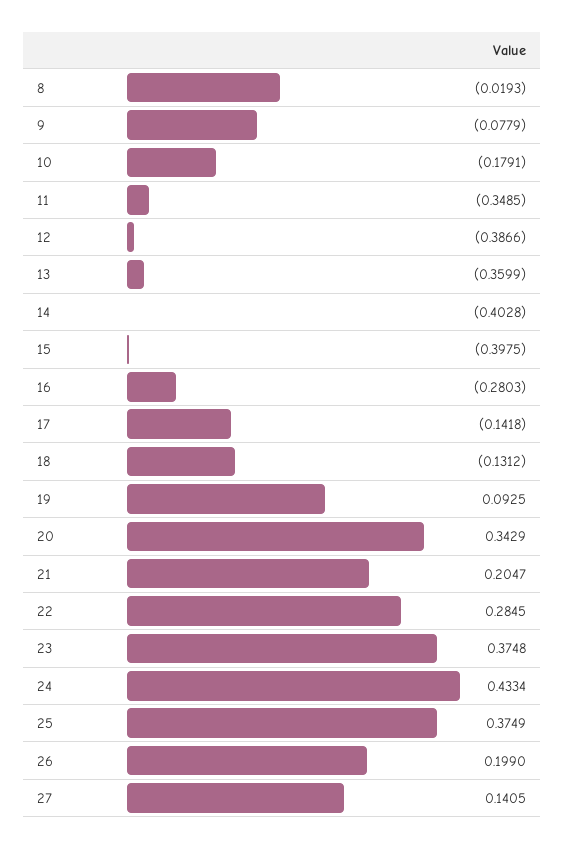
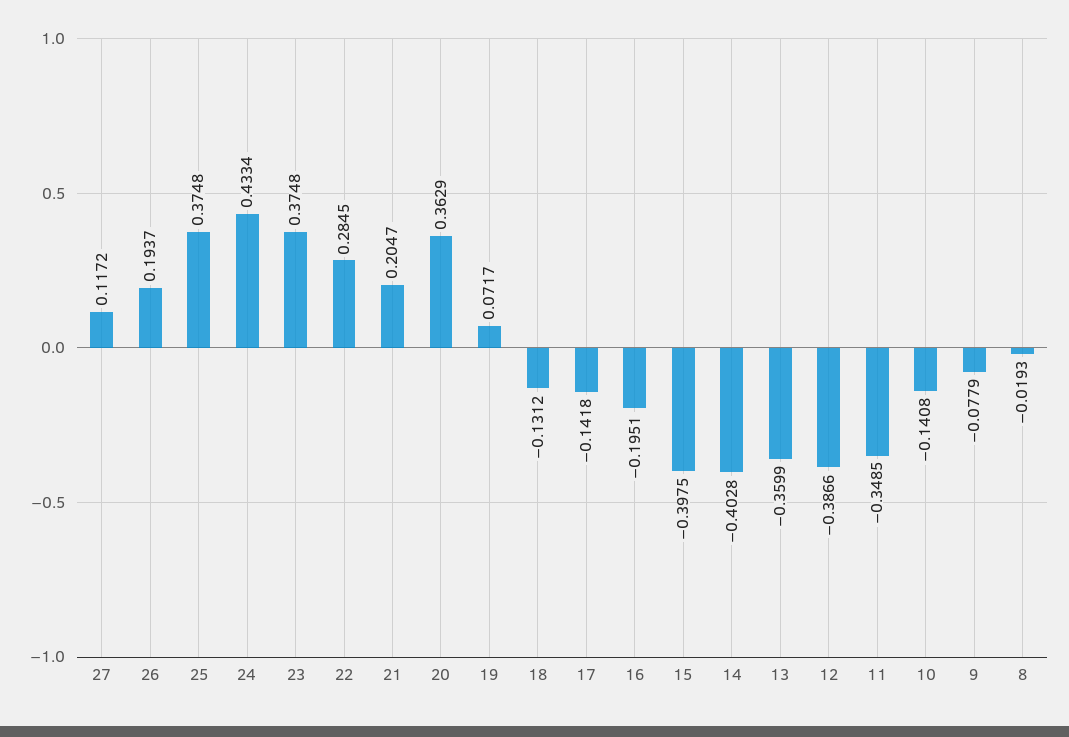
10: -0.1791 -> -0.1408
16: -0.2803 -> -0.1951
19: 0.0925 -> 0.0717
20: 0.3429 -> 0.3629
25: 0.3749 -> 0.3748
26: 0.199 -> 0.1937
27: 0.1405 -> 0.1172

